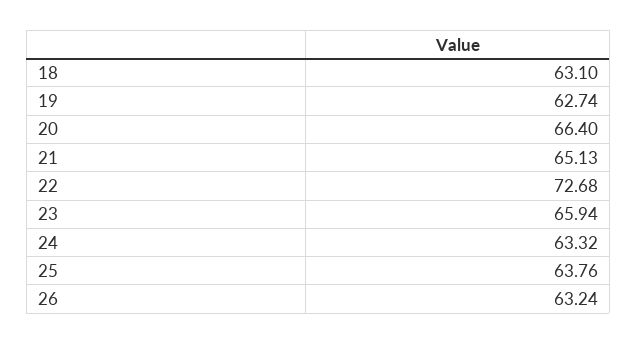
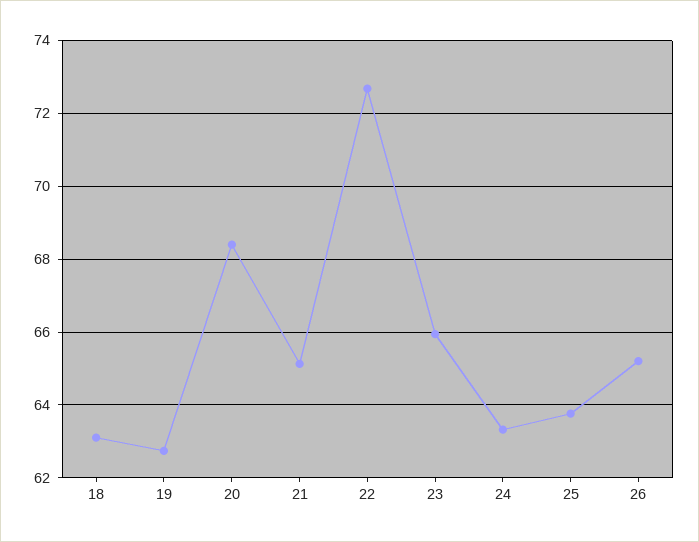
20: 66.4 -> 68.4
26: 63.24 -> 65.2

